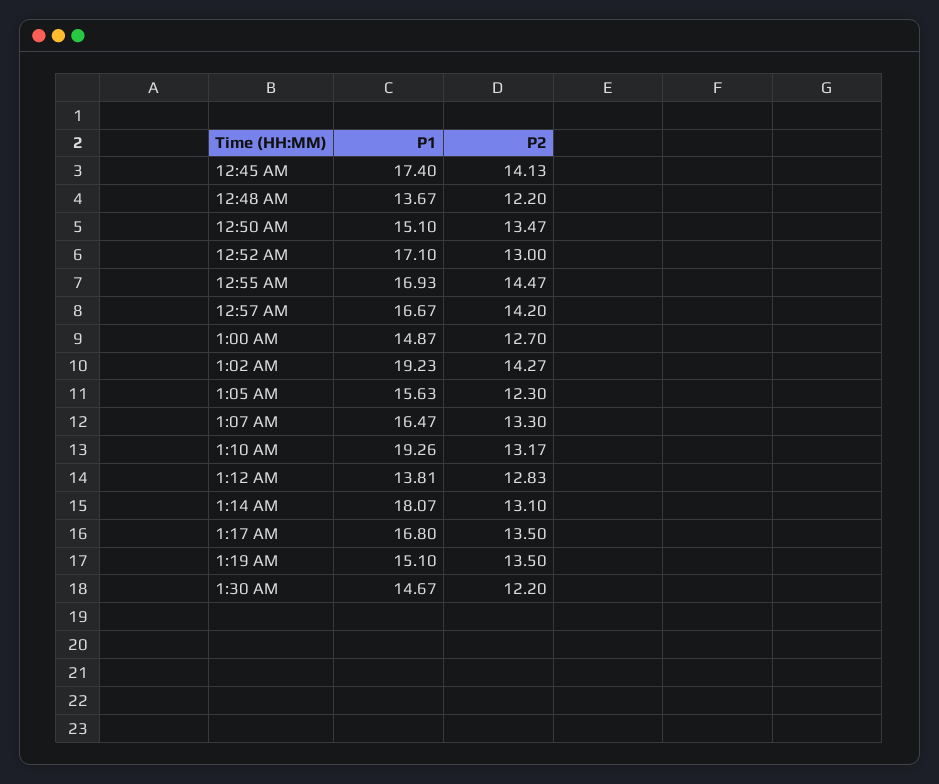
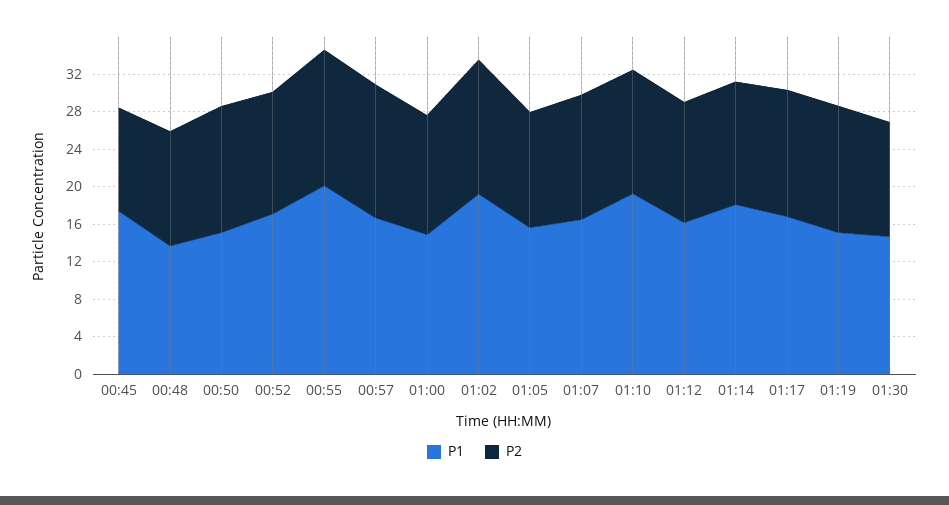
P2, 12:45 AM: 14.13 -> 11
P1, 12:55 AM: 16.93 -> 20
P1, 1:12 AM: 13.81 -> 16

